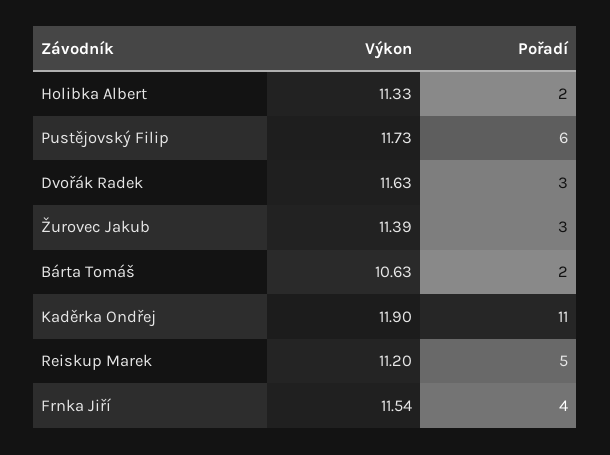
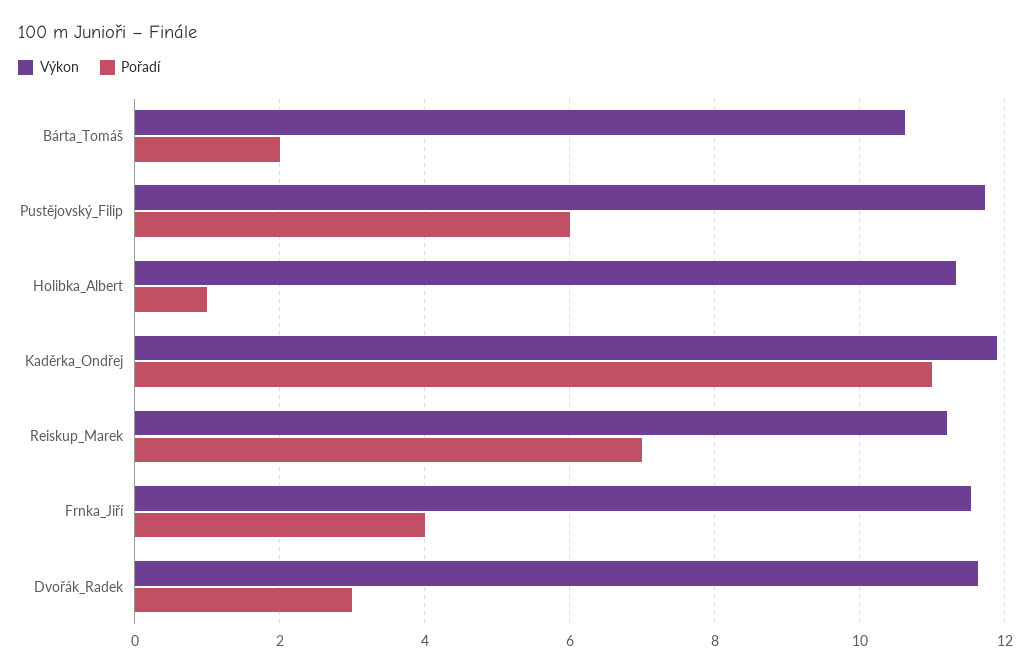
Pořadí, Holibka Albert: 2 -> 1
Výkon, Žurovec Jakub: 11.39 -> none
Pořadí, Žurovec Jakub: 3 -> none
Pořadí, Reiskup Marek: 5 -> 7

